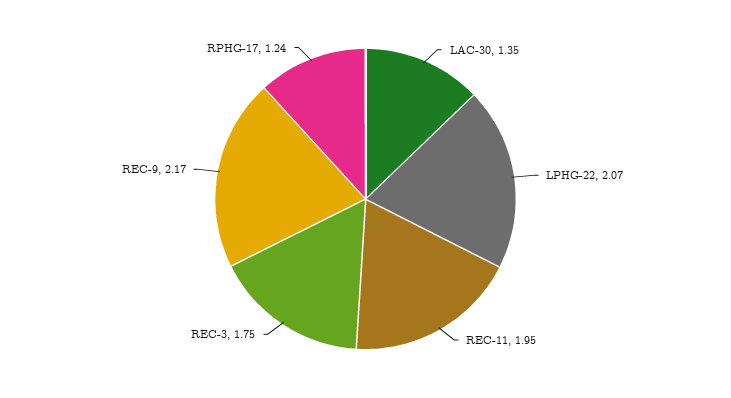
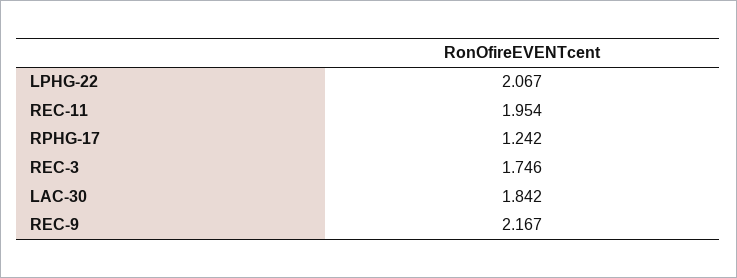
LAC-30: 1.35 -> 1.842

